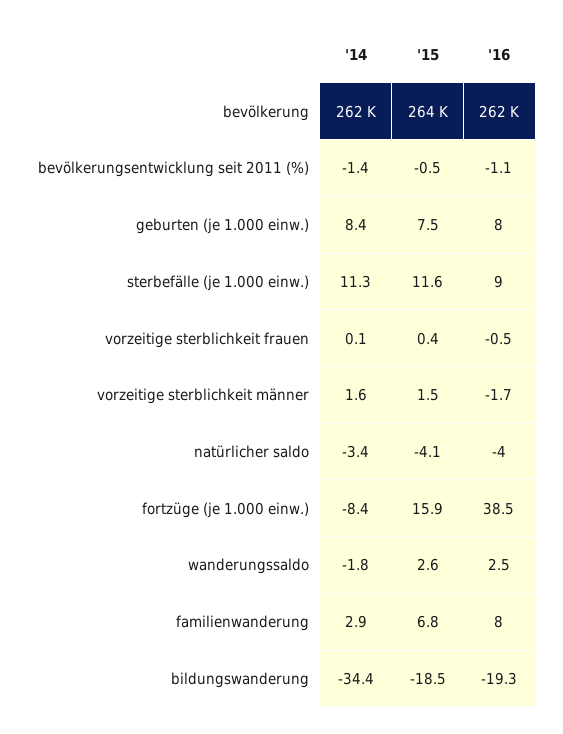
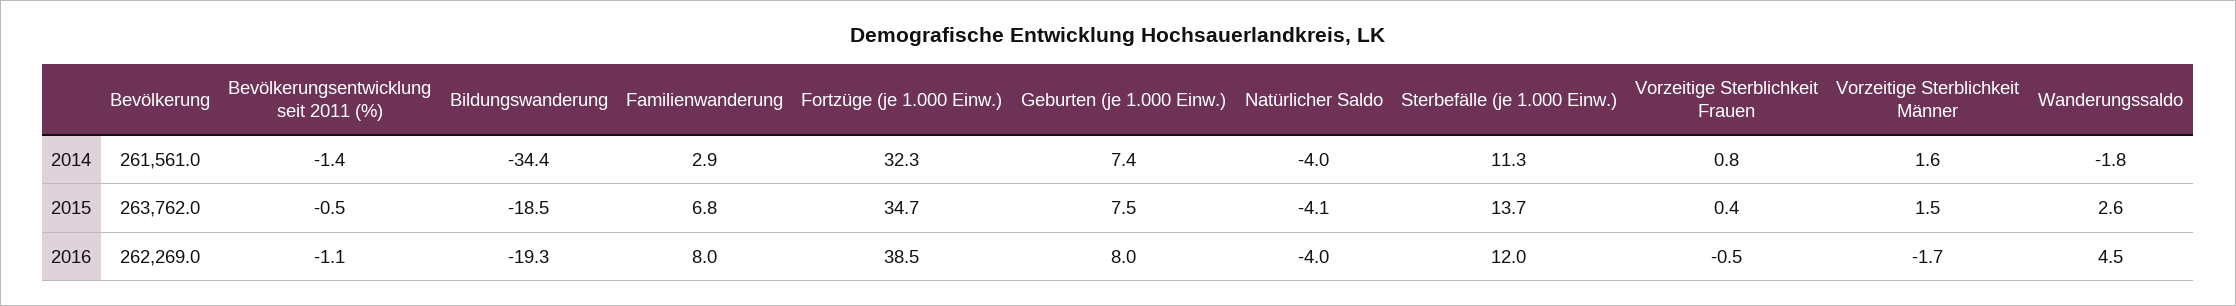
'14, geburten (je 1.000 einw.): 8.4 -> 7.4
'15, sterbefälle (je 1.000 einw.): 11.6 -> 13.7
'16, sterbefälle (je 1.000 einw.): 9 -> 12
'14, vorzeitige sterblichkeit frauen: 0.1 -> 0.8
'14, natürlicher saldo: -3.4 -> -4
'14, fortzüge (je 1.000 einw.): -8.4 -> 32.3
'15, fortzüge (je 1.000 einw.): 15.9 -> 34.7
'16, wanderungssaldo: 2.5 -> 4.5

